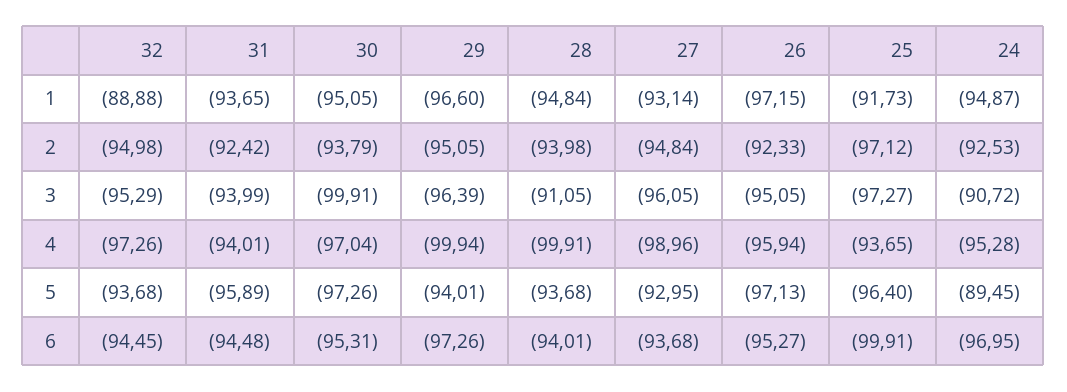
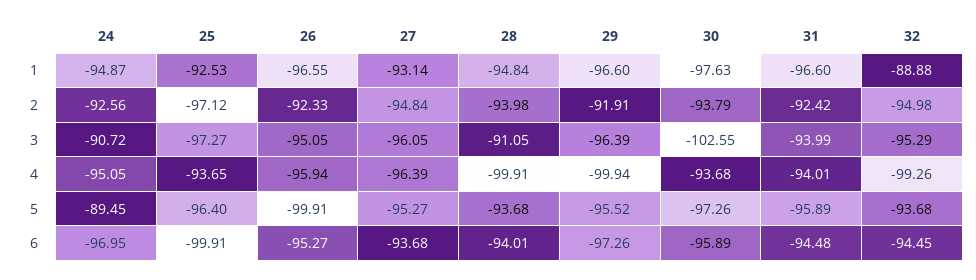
31, 1: -93.65 -> -96.6
30, 1: -95.05 -> -97.63
26, 1: -97.15 -> -96.55
25, 1: -91.73 -> -92.53
29, 2: -95.05 -> -91.91
24, 2: -92.53 -> -92.56
30, 3: -99.91 -> -102.55
32, 4: -97.26 -> -99.26
30, 4: -97.04 -> -93.68
27, 4: -98.96 -> -96.39
24, 4: -95.28 -> -95.05
29, 5: -94.01 -> -95.52
27, 5: -92.95 -> -95.27
26, 5: -97.13 -> -99.91
30, 6: -95.31 -> -95.89

